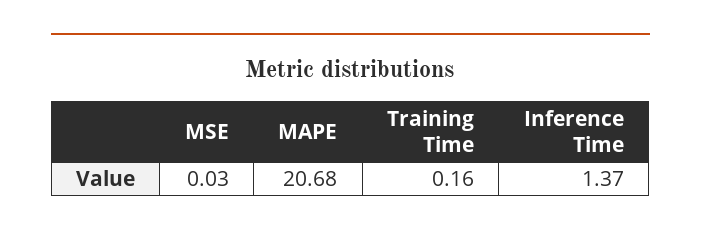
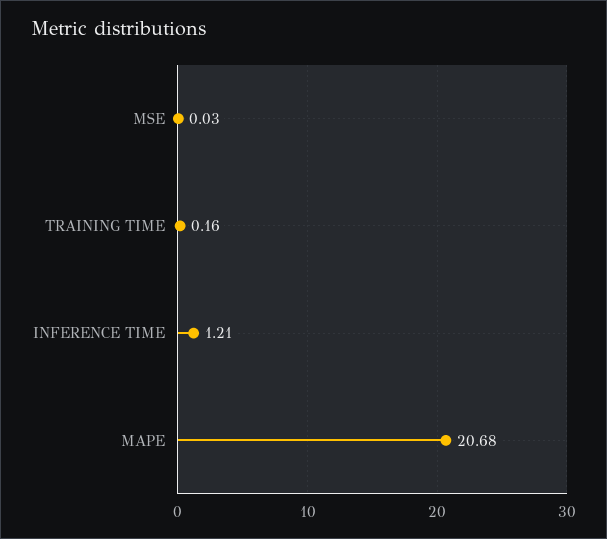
Inference Time: 1.37 -> 1.21

